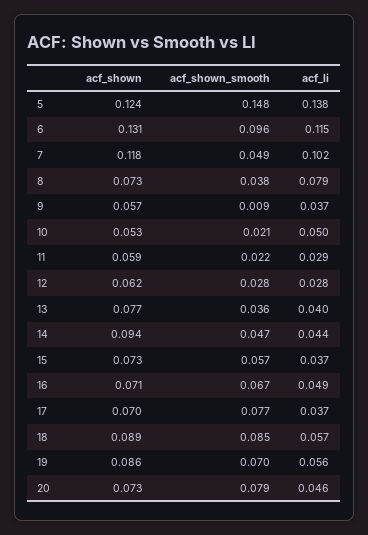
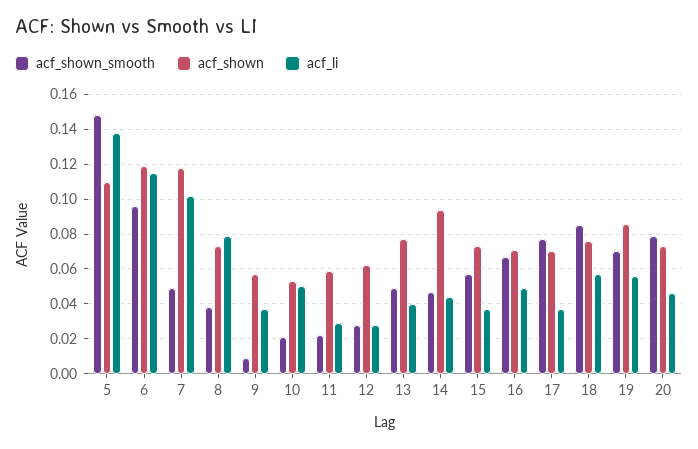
acf_shown, 5: 0.124 -> 0.11
acf_shown, 6: 0.131 -> 0.12
acf_shown_smooth, 13: 0.036 -> 0.05
acf_shown, 18: 0.089 -> 0.075

